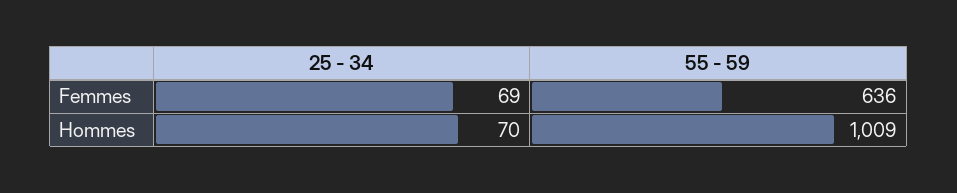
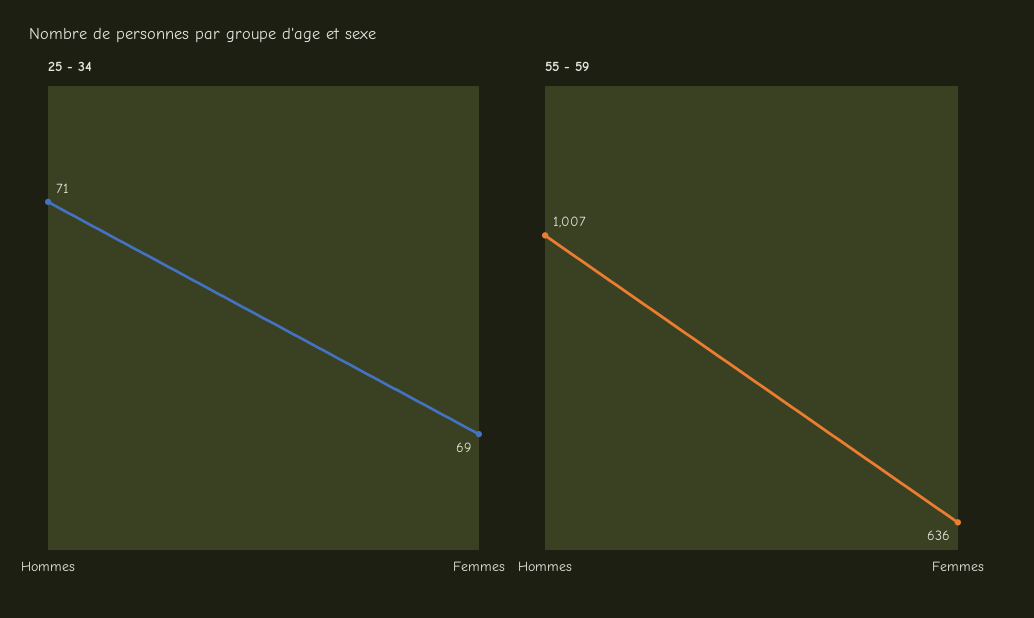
25 - 34, Hommes: 70 -> 71
55 - 59, Hommes: 1009 -> 1007

